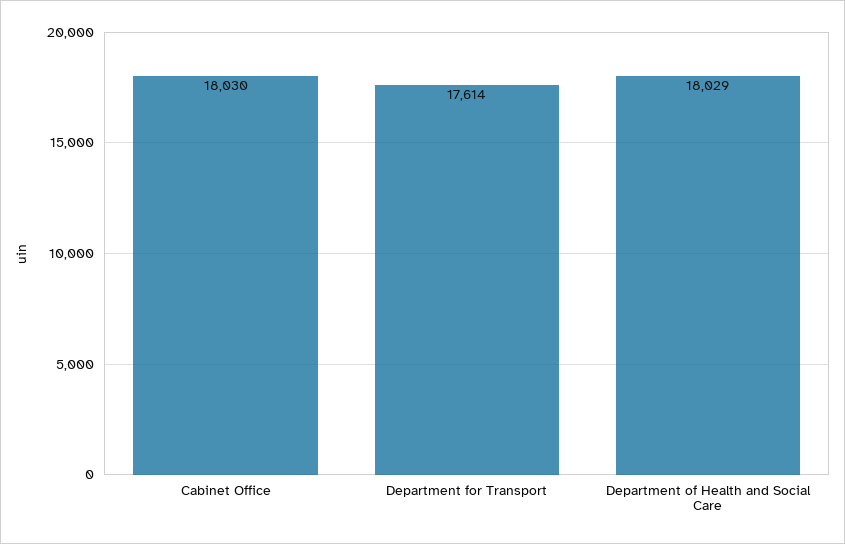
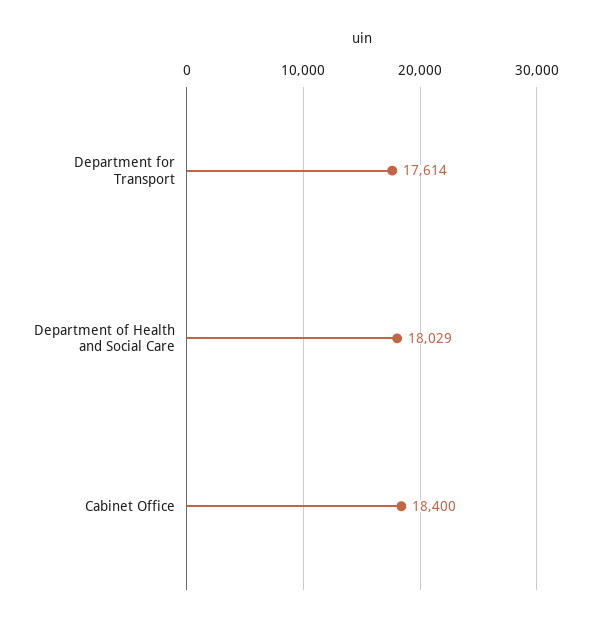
Cabinet Office: 18030 -> 18400

